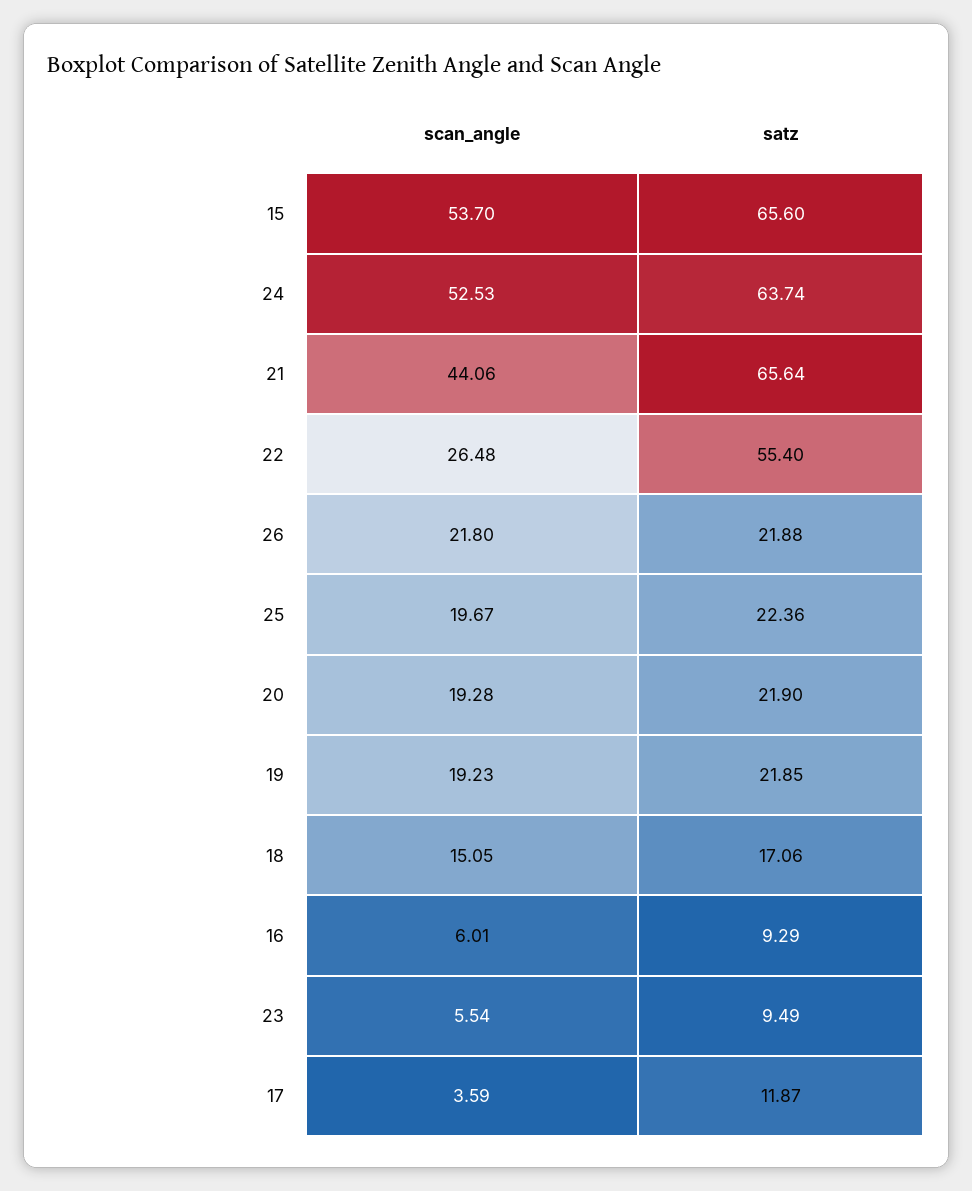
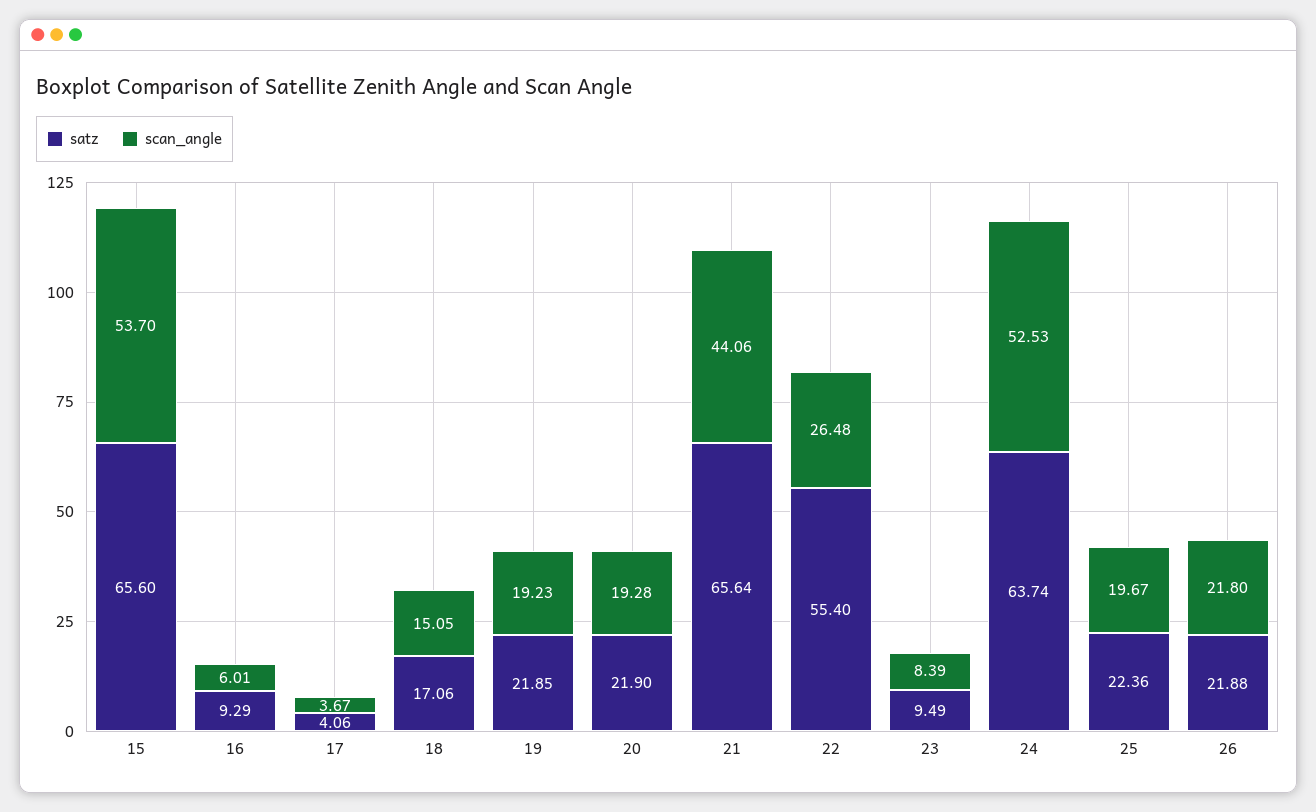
scan_angle, 23: 5.54 -> 8.39
scan_angle, 17: 3.59 -> 3.67
satz, 17: 11.87 -> 4.06

